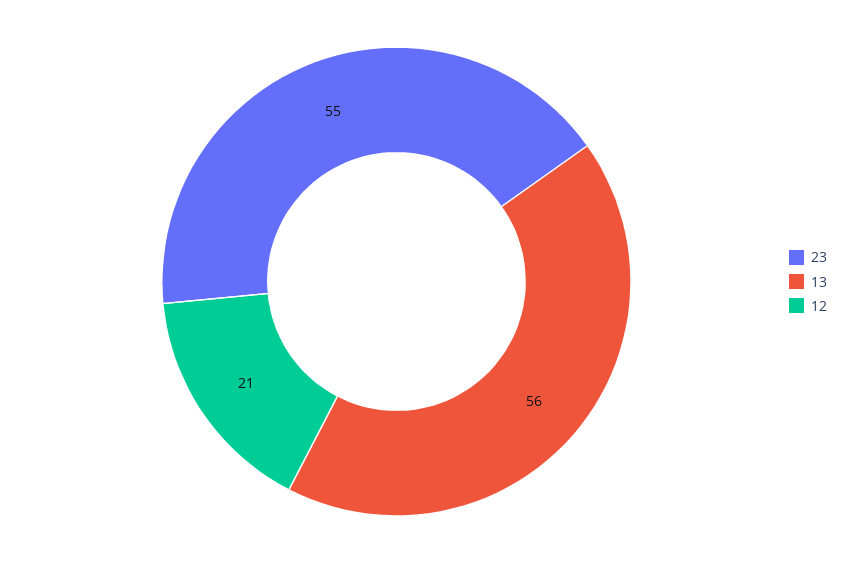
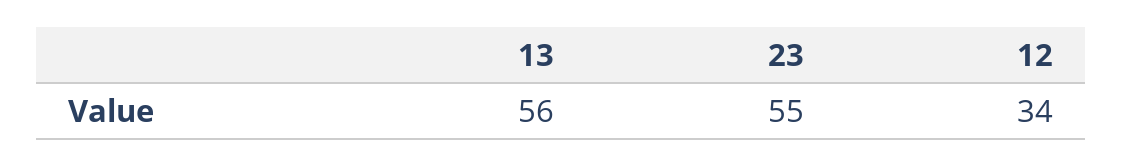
12: 21 -> 34

